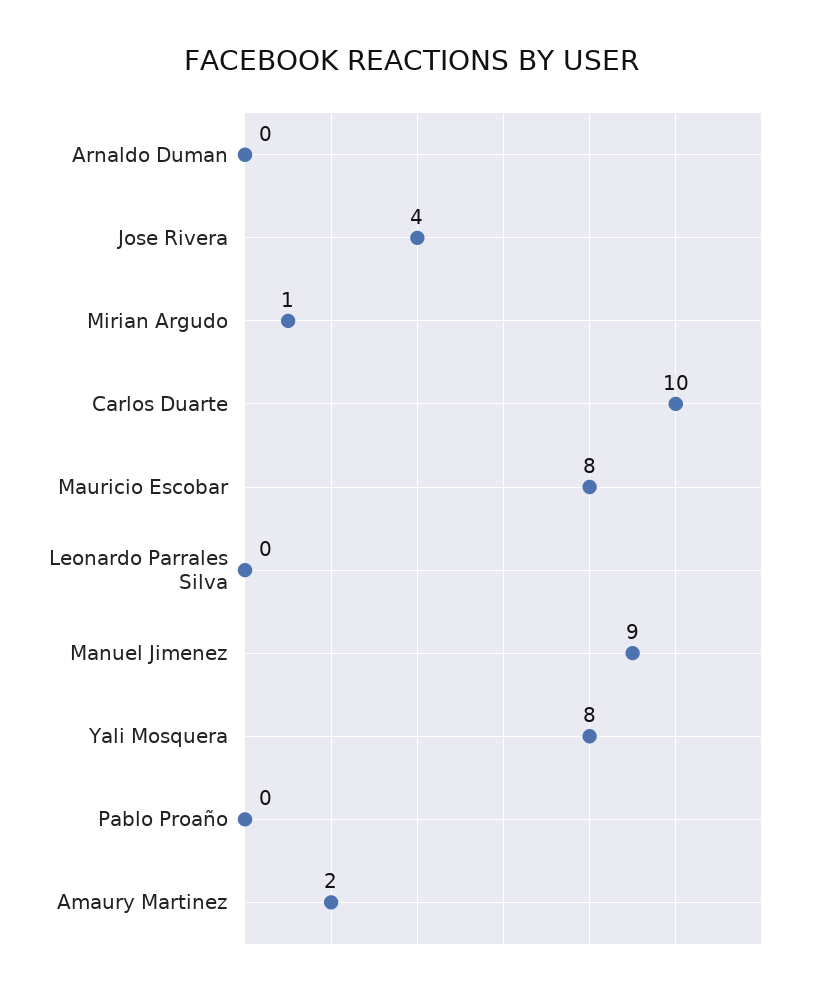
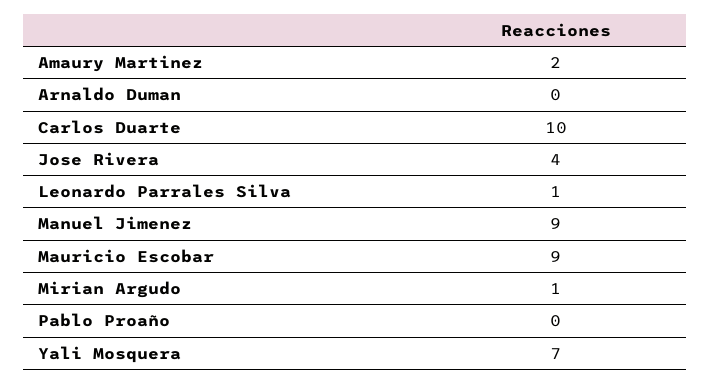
Mauricio Escobar: 8 -> 9
Leonardo Parrales Silva: 0 -> 1
Yali Mosquera: 8 -> 7

